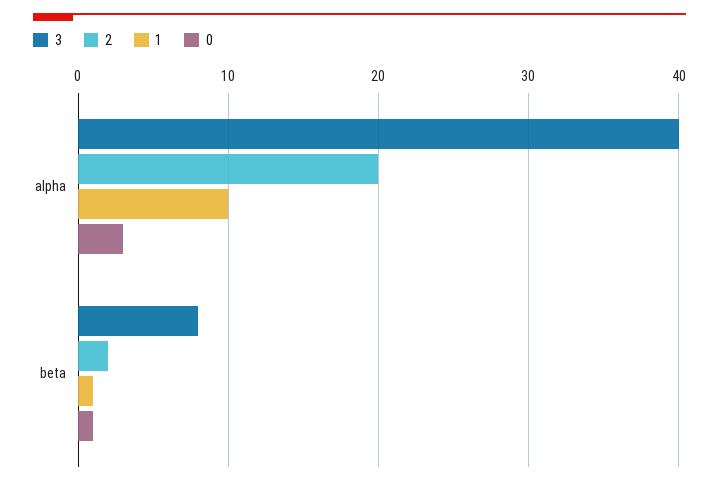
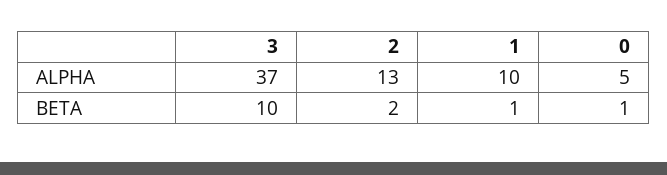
3, alpha: 40 -> 37
2, alpha: 20 -> 13
0, alpha: 3 -> 5
3, beta: 8 -> 10

